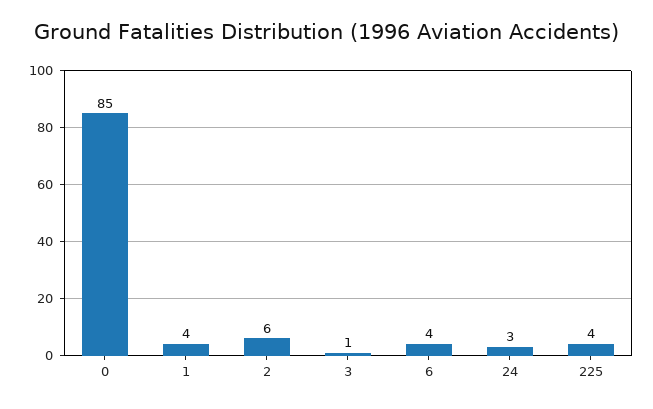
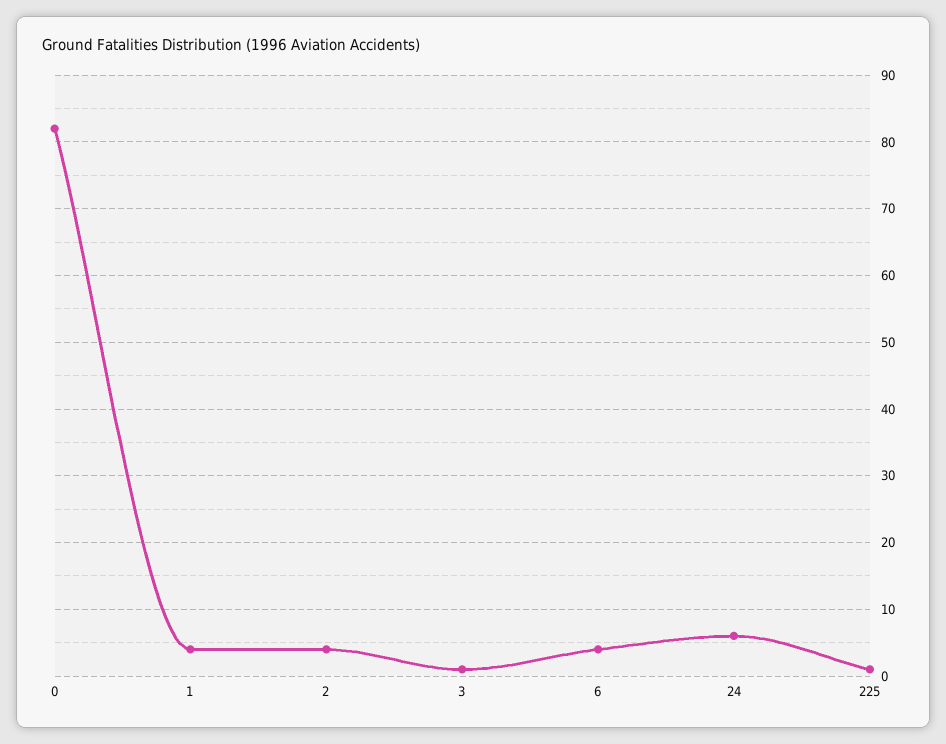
0: 85 -> 82
2: 6 -> 4
24: 3 -> 6
225: 4 -> 1

